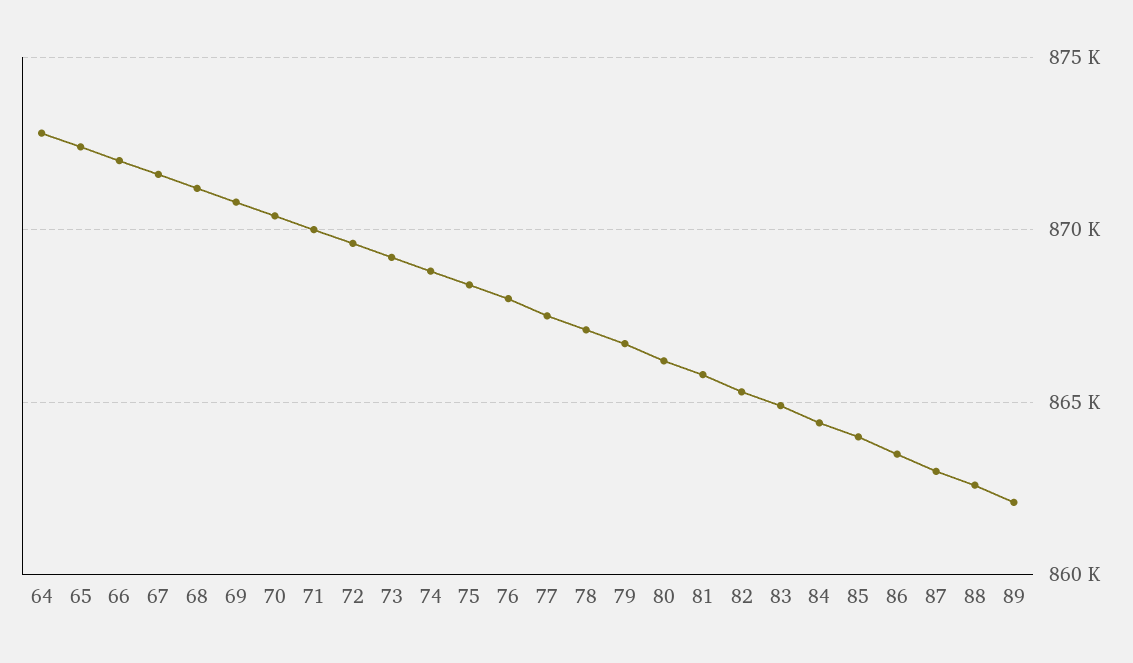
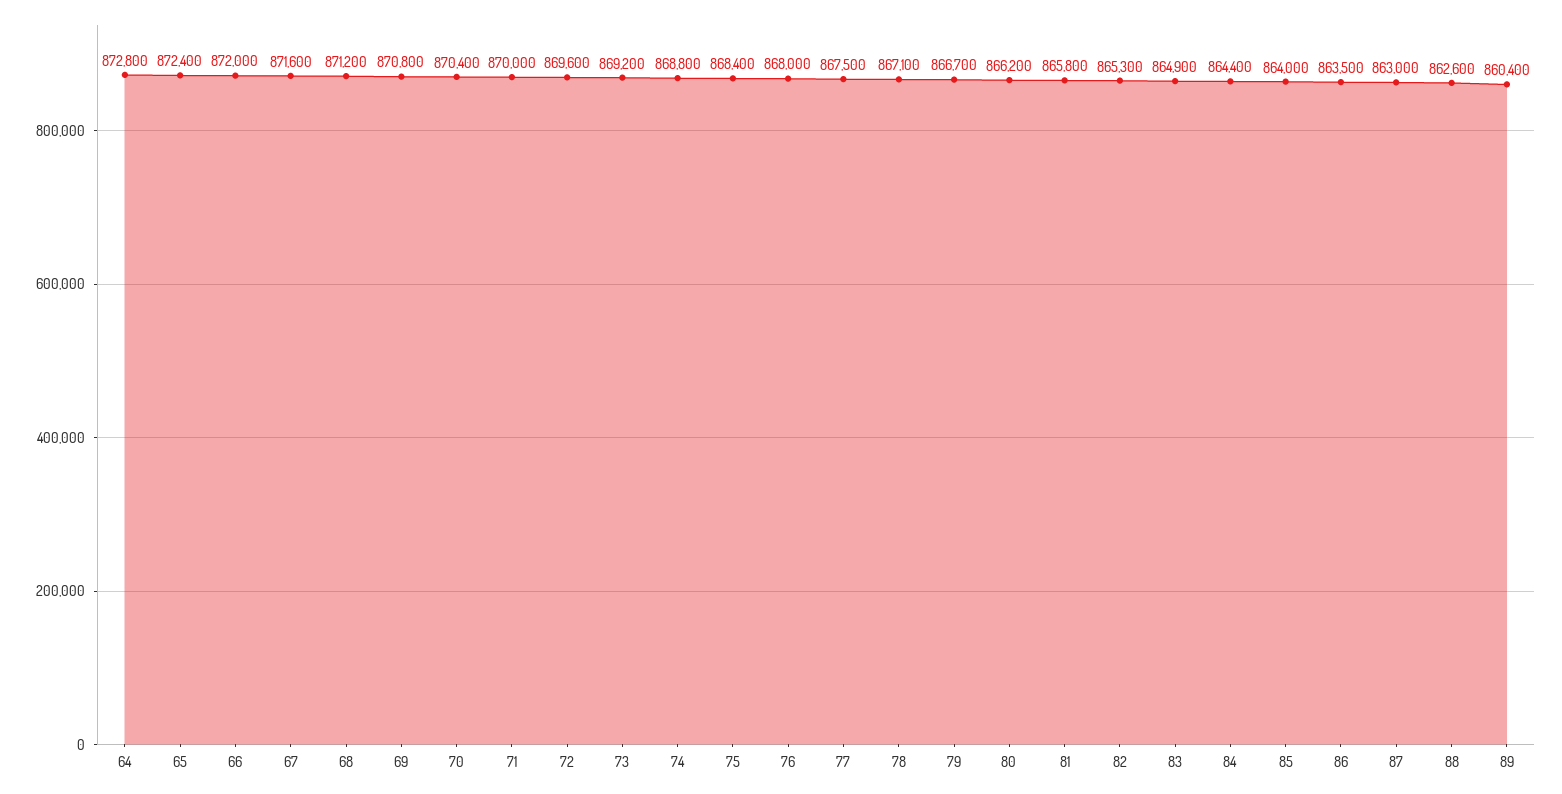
89: 862000 -> 860400

